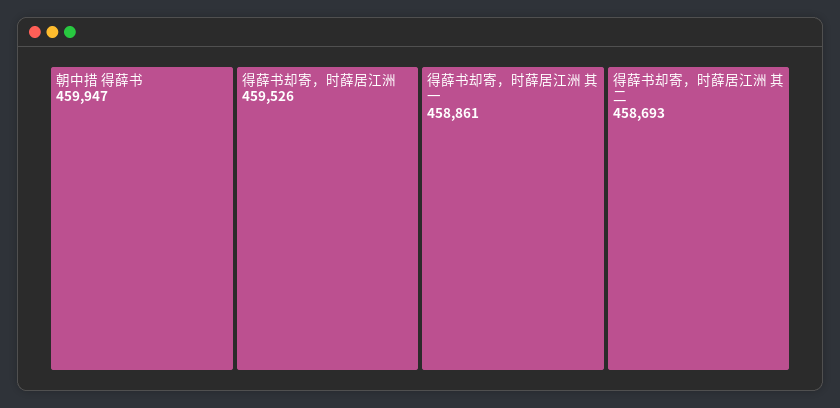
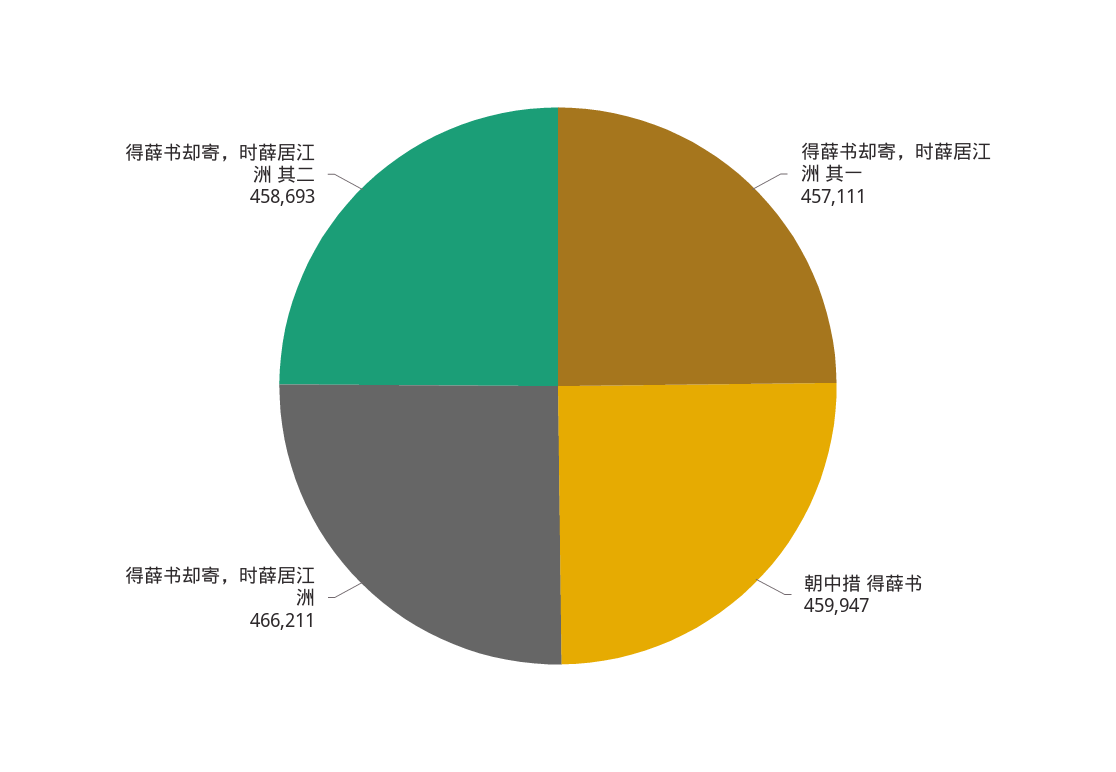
得薛书却寄，时薛居江洲: 459526 -> 466211
得薛书却寄，时薛居江洲 其一: 458861 -> 457111

